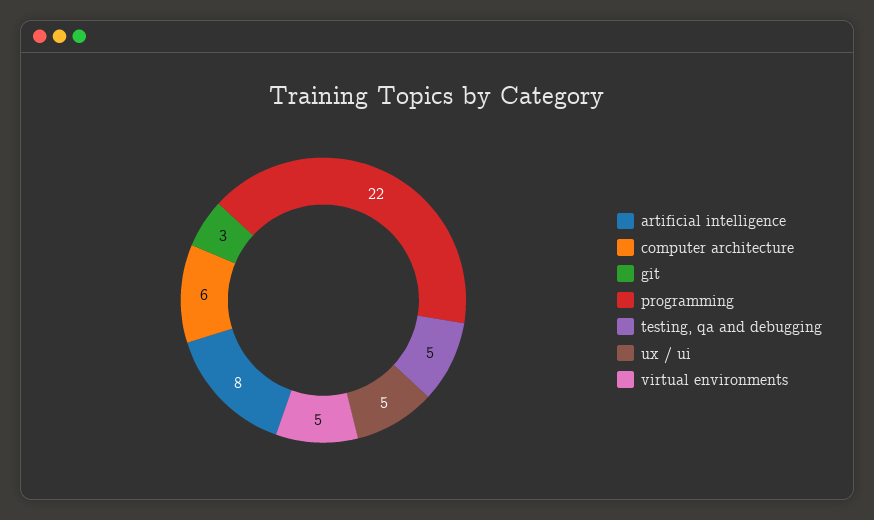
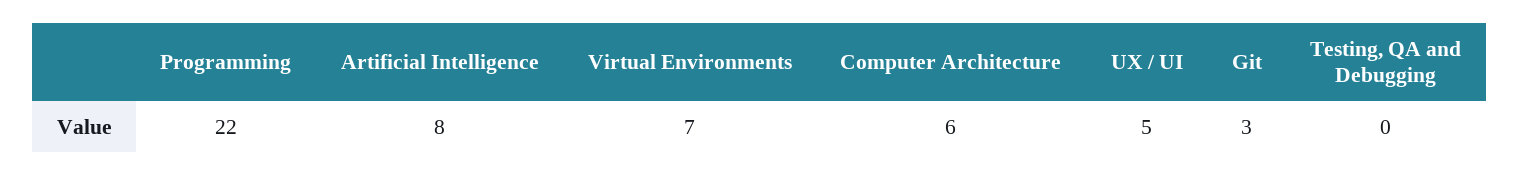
testing, qa and debugging: 5 -> 0
virtual environments: 5 -> 7

